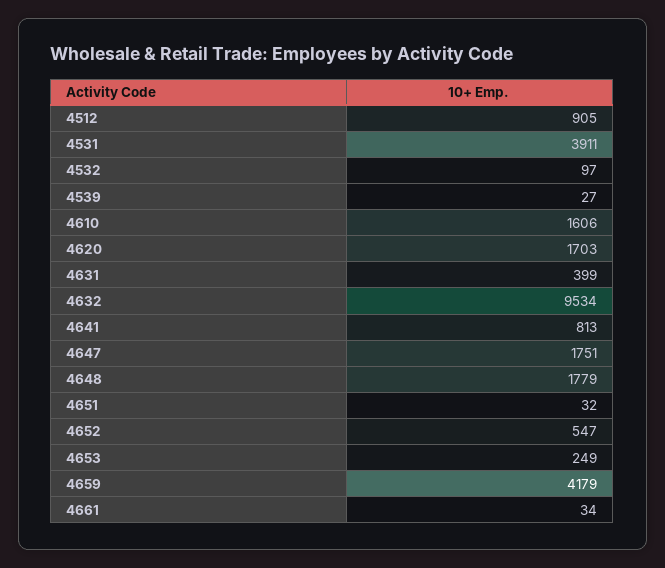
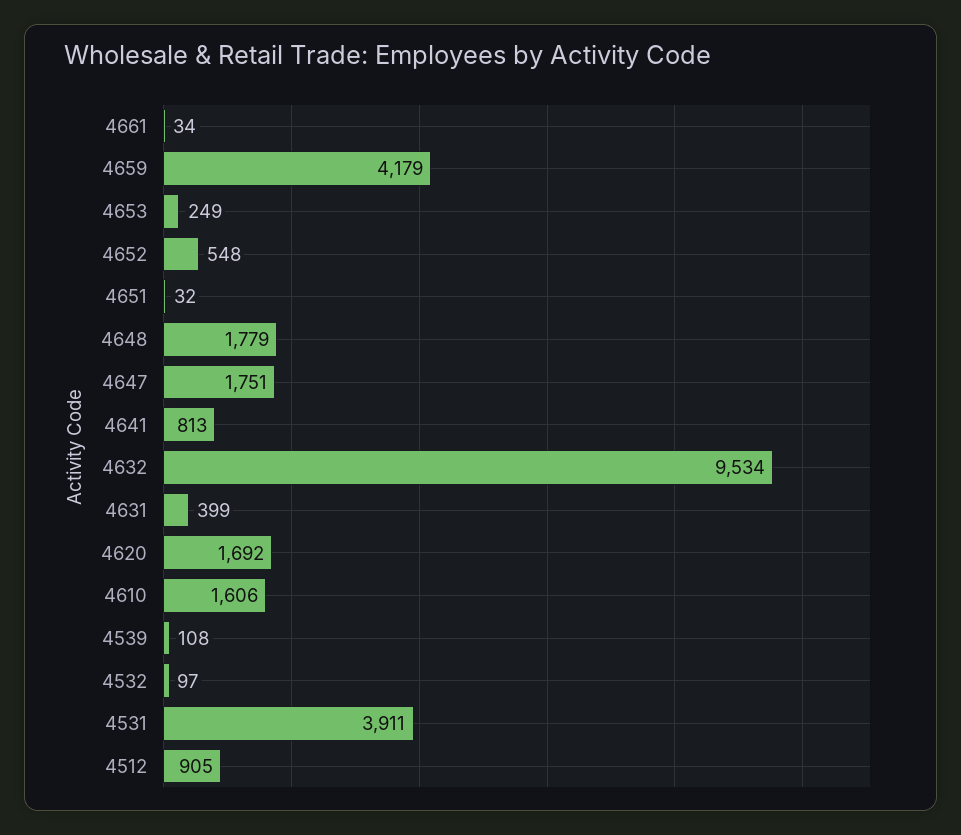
4539: 27 -> 108
4620: 1703 -> 1692
4652: 547 -> 548

